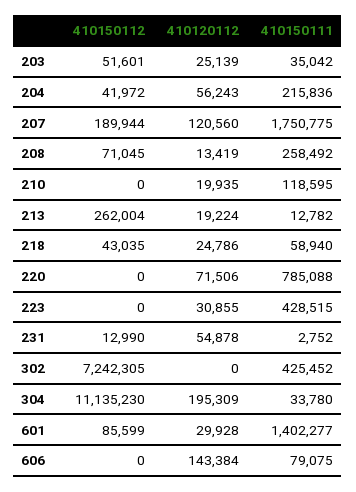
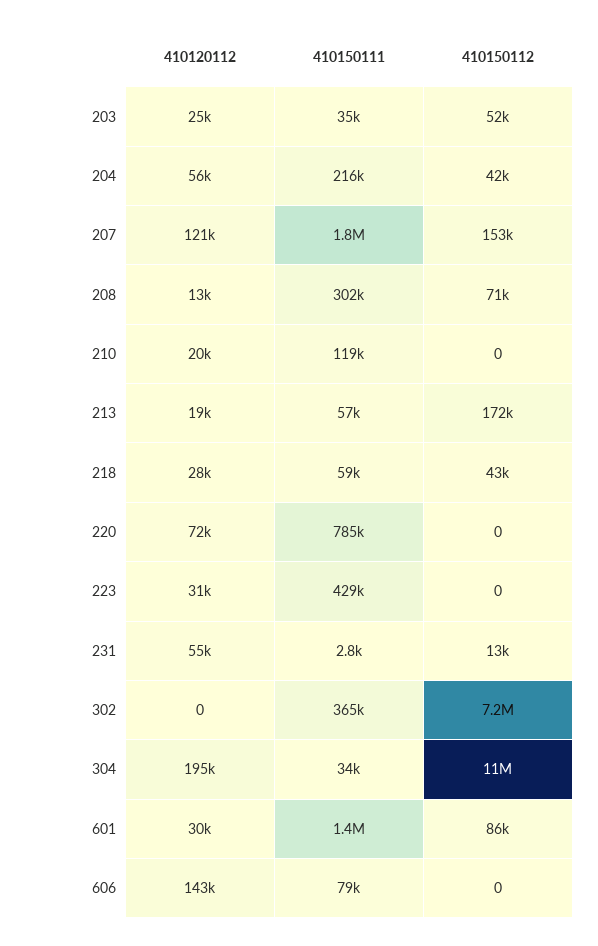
410150112, 207: 189944 -> 153000
410150111, 208: 258492 -> 302000
410150112, 213: 262004 -> 172000
410150111, 213: 12782 -> 57000
410120112, 218: 24786 -> 28000
410150111, 302: 425452 -> 365000

